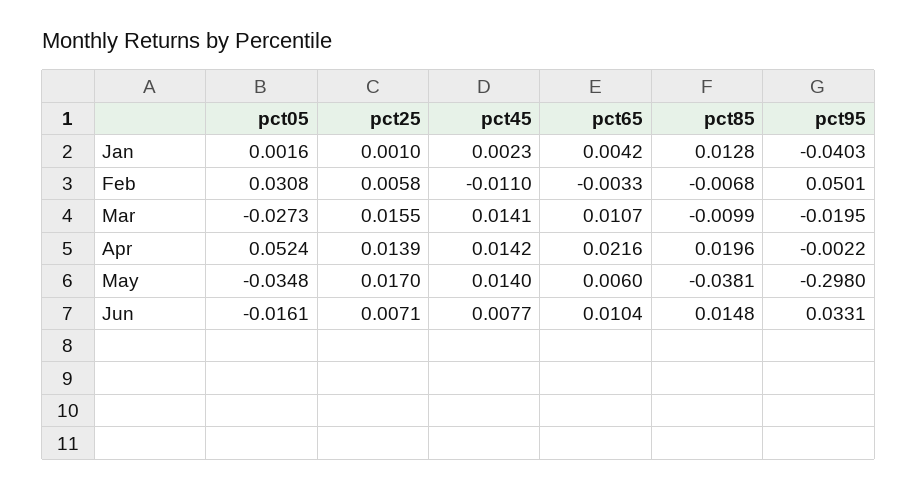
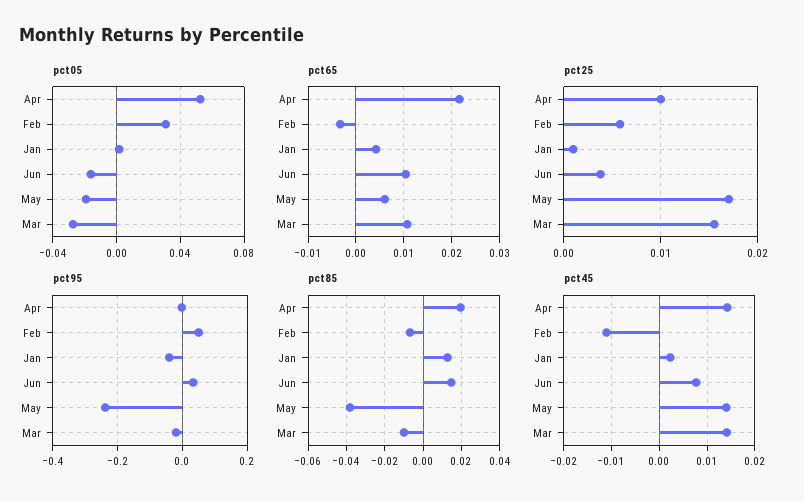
pct25, Apr: 0.0139 -> 0.01
pct05, May: -0.0348 -> -0.02
pct95, May: -0.298 -> -0.24
pct25, Jun: 0.0071 -> 0.004

